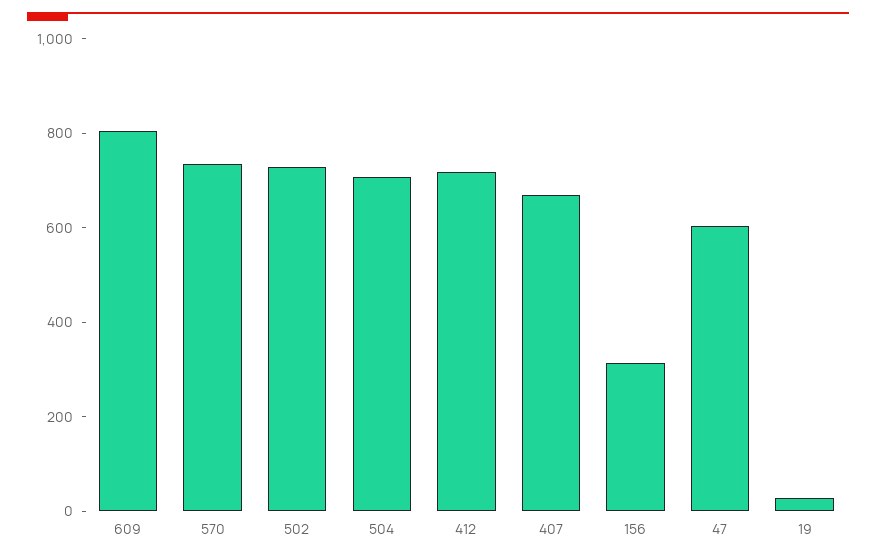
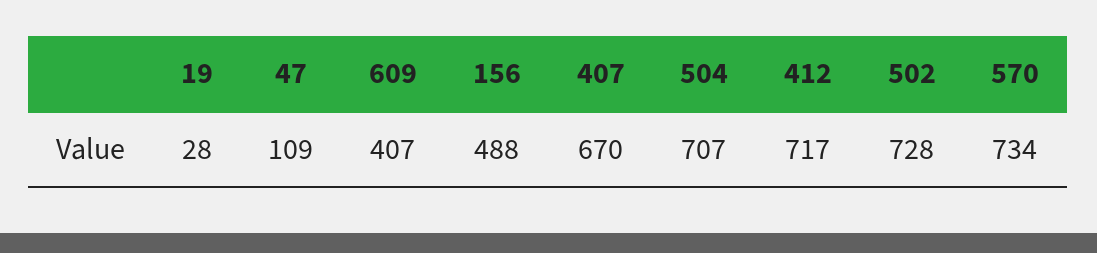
609: 800 -> 407
156: 300 -> 488
47: 600 -> 109

